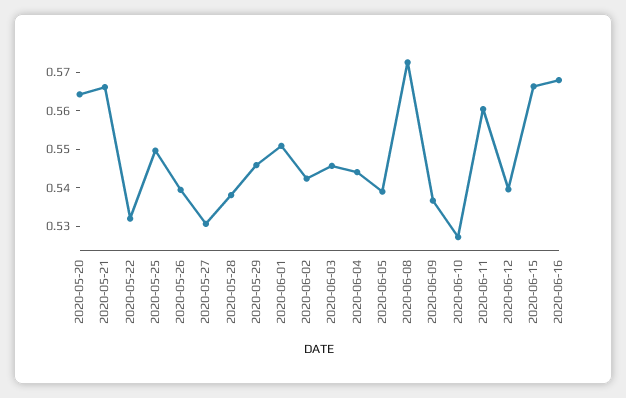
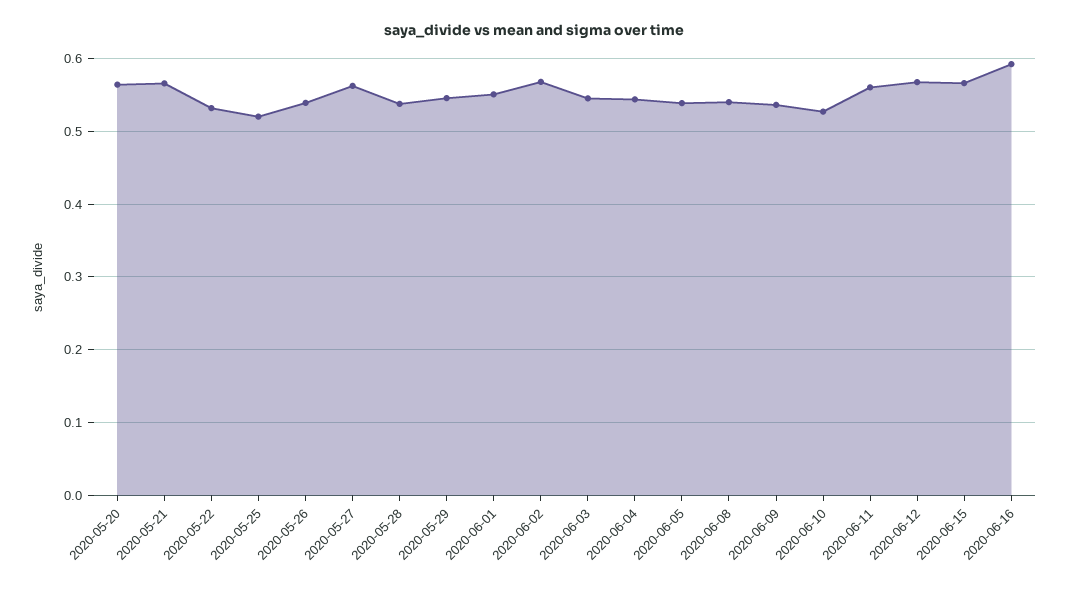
2020-05-25: 0.55 -> 0.52
2020-05-27: 0.53 -> 0.56
2020-06-02: 0.5425 -> 0.57
2020-06-08: 0.5725 -> 0.54
2020-06-12: 0.54 -> 0.57
2020-06-16: 0.5675 -> 0.59

